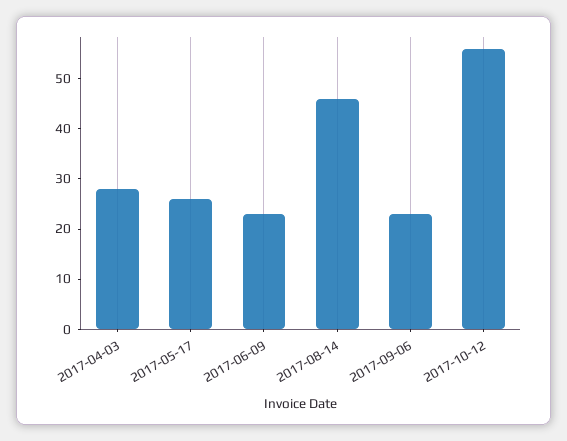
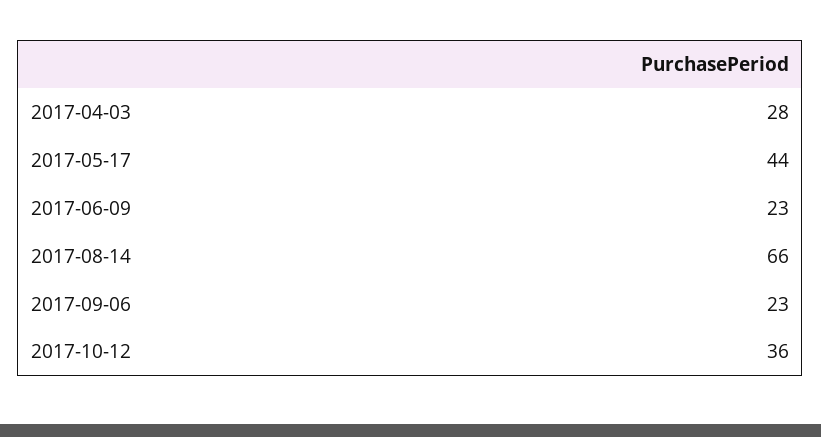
2017-05-17: 25 -> 44
2017-08-14: 45 -> 66
2017-10-12: 55 -> 36

